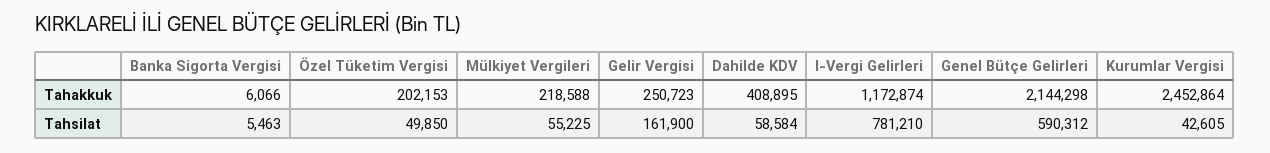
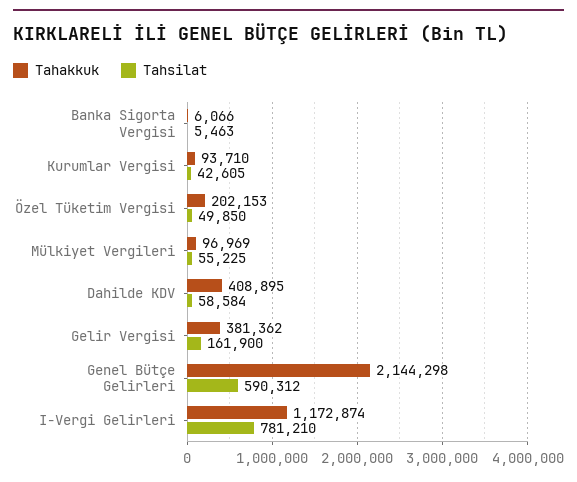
Tahakkuk, Mülkiyet Vergileri: 218588 -> 96969
Tahakkuk, Gelir Vergisi: 250723 -> 381362
Tahakkuk, Kurumlar Vergisi: 2452864 -> 93710

